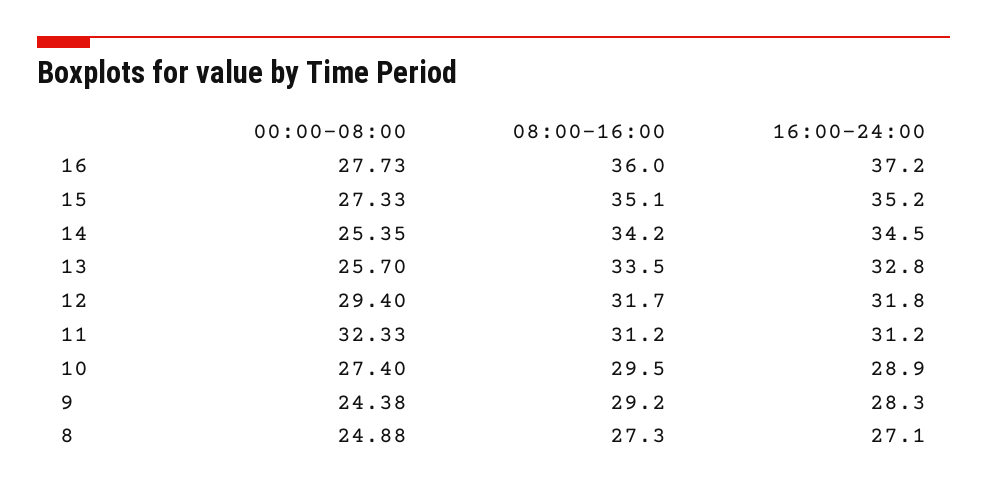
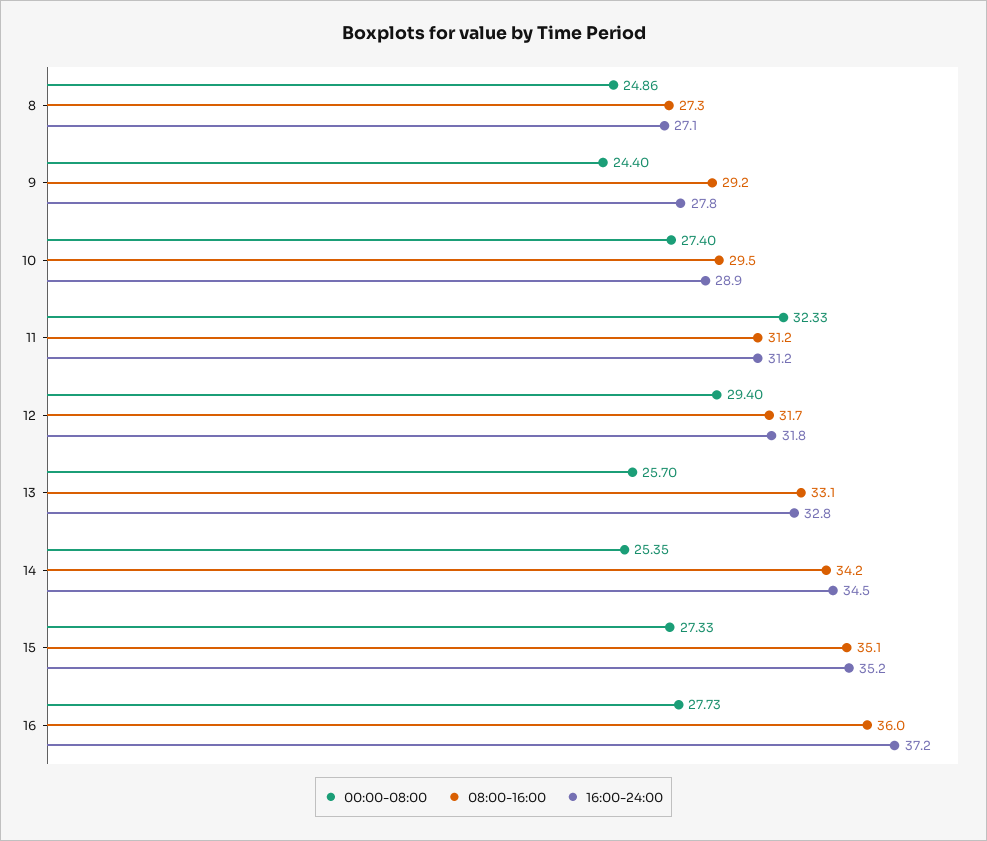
08:00-16:00, 13: 33.5 -> 33.1
00:00-08:00, 9: 24.38 -> 24.4
16:00-24:00, 9: 28.3 -> 27.8
00:00-08:00, 8: 24.88 -> 24.86

